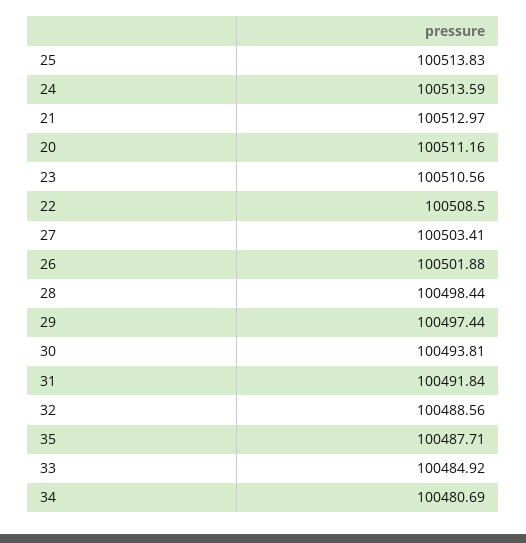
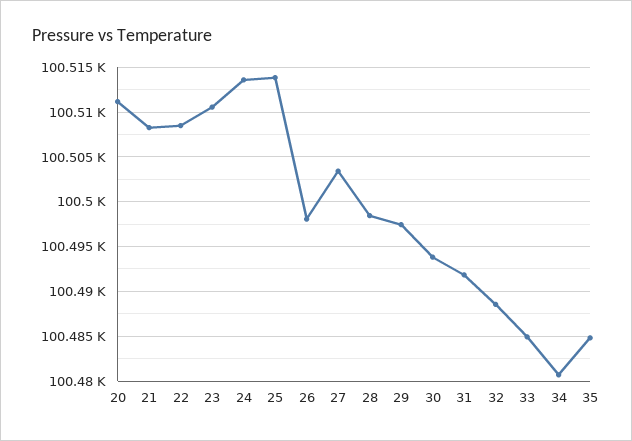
21: 100512.97 -> 100508
26: 100501.88 -> 100498
35: 100487.71 -> 100485

